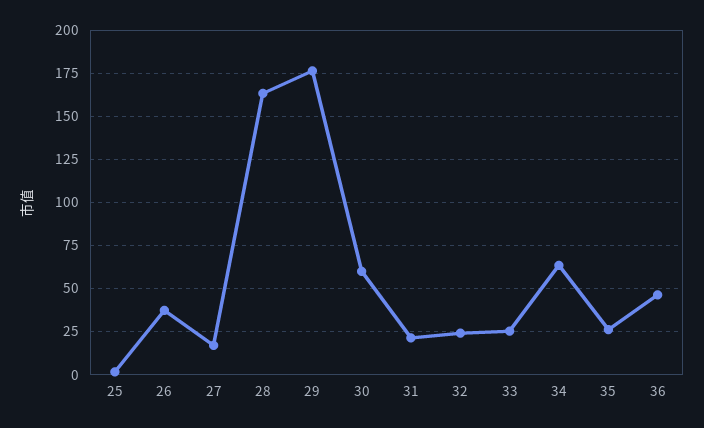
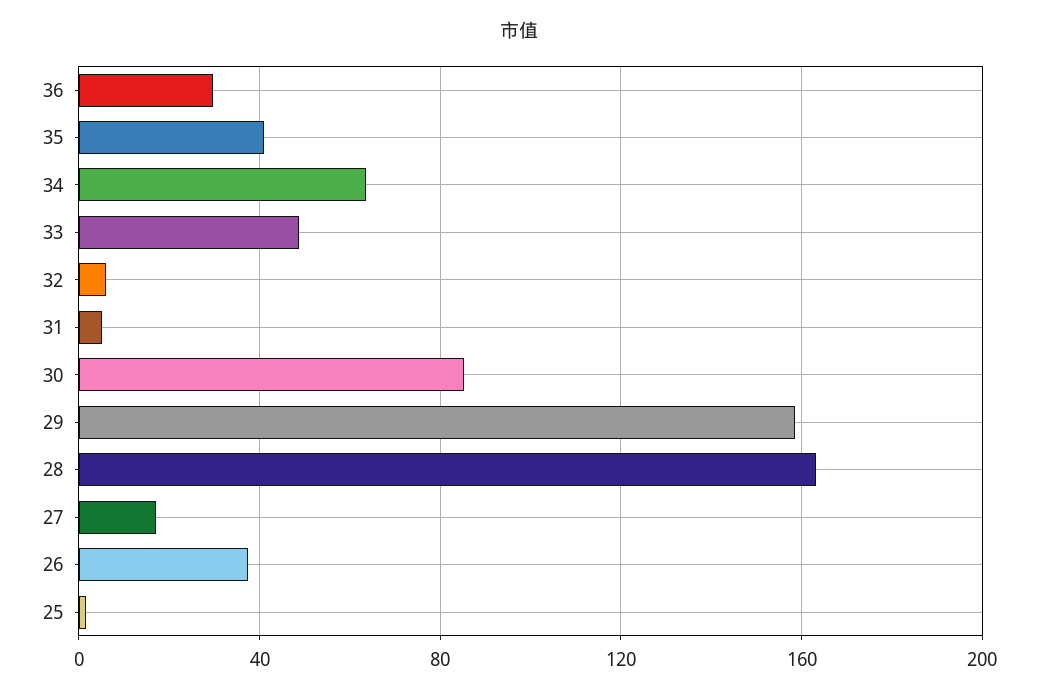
29: 175 -> 160
30: 60 -> 85
31: 20 -> 5
32: 25 -> 5
33: 25 -> 50
35: 25 -> 40
36: 45 -> 30

